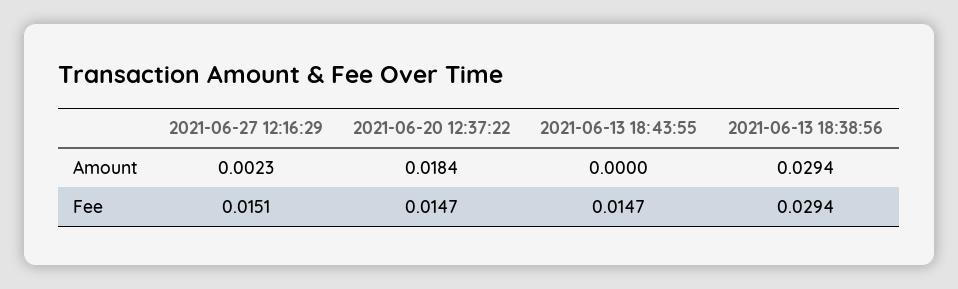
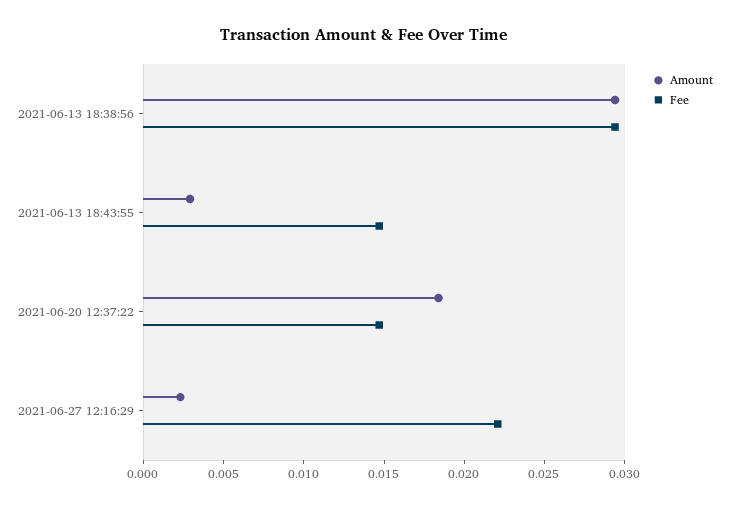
Amount, 2021-06-13 18:43:55: 0 -> 0.003
Fee, 2021-06-27 12:16:29: 0.0151 -> 0.022

